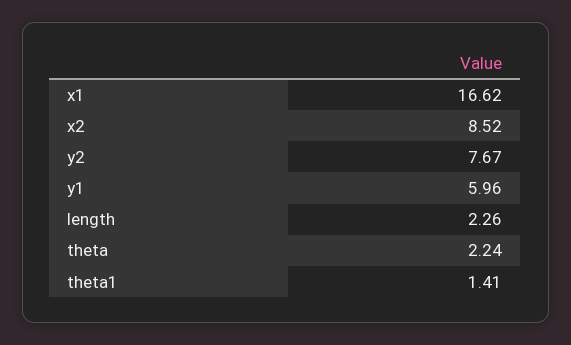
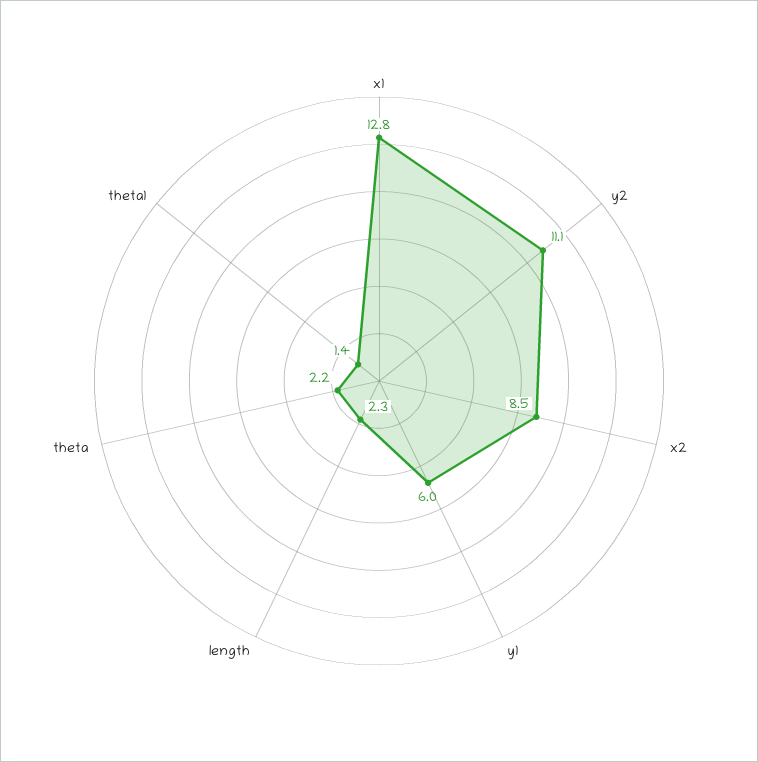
x1: 16.62 -> 12.8
y2: 7.67 -> 11.1

